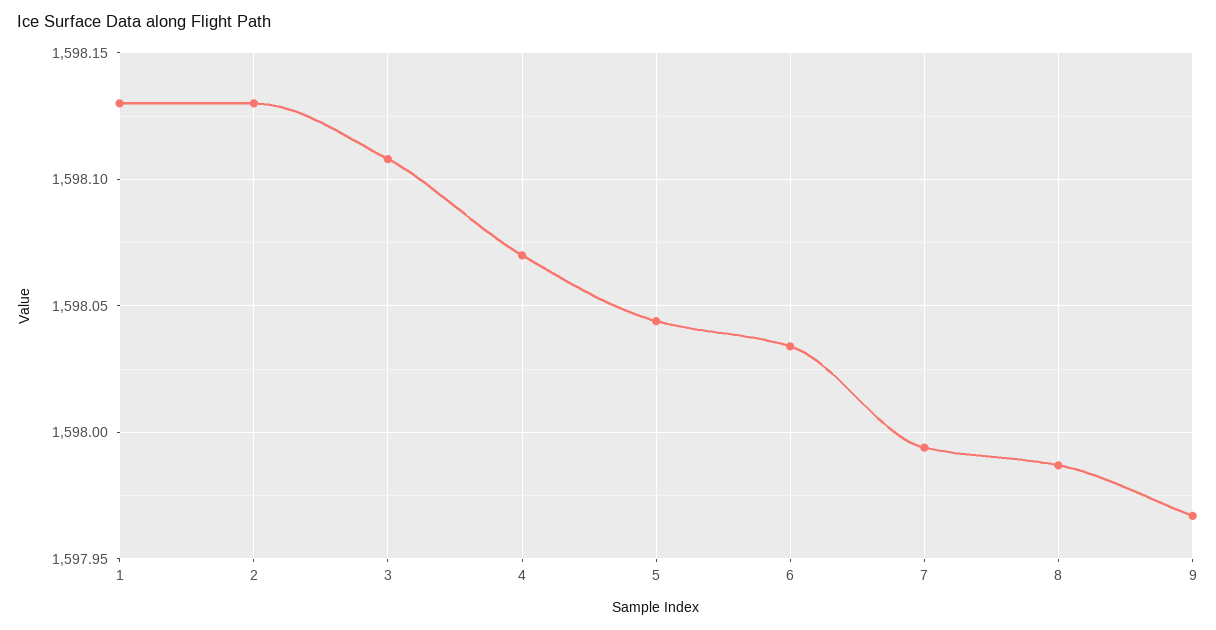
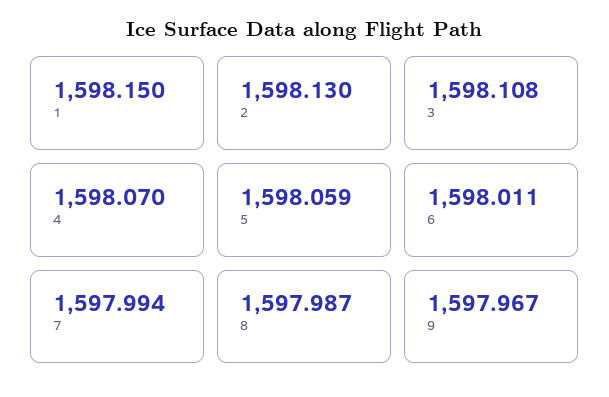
1: 1598.13 -> 1598.15
5: 1598.045 -> 1598.059
6: 1598.035 -> 1598.011

